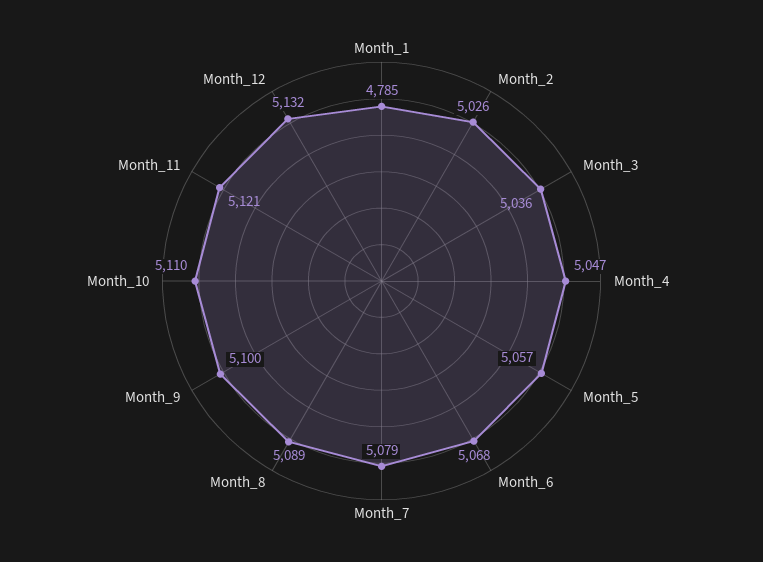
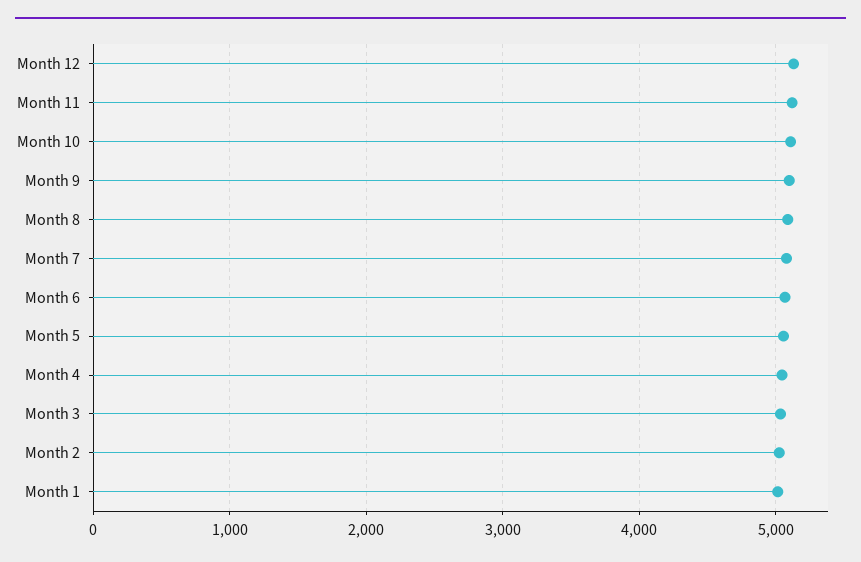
Month_1: 4785 -> 5000

